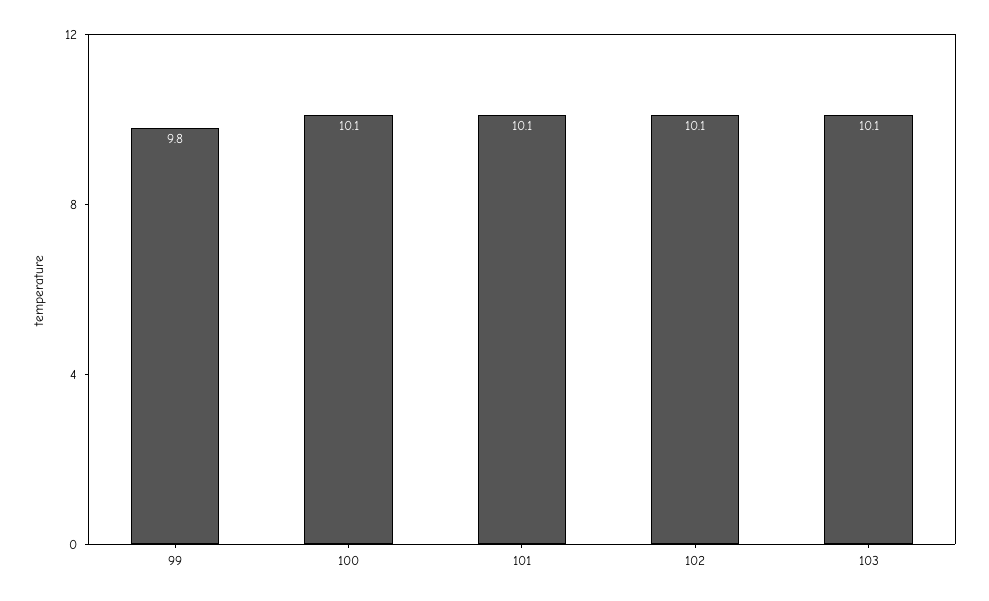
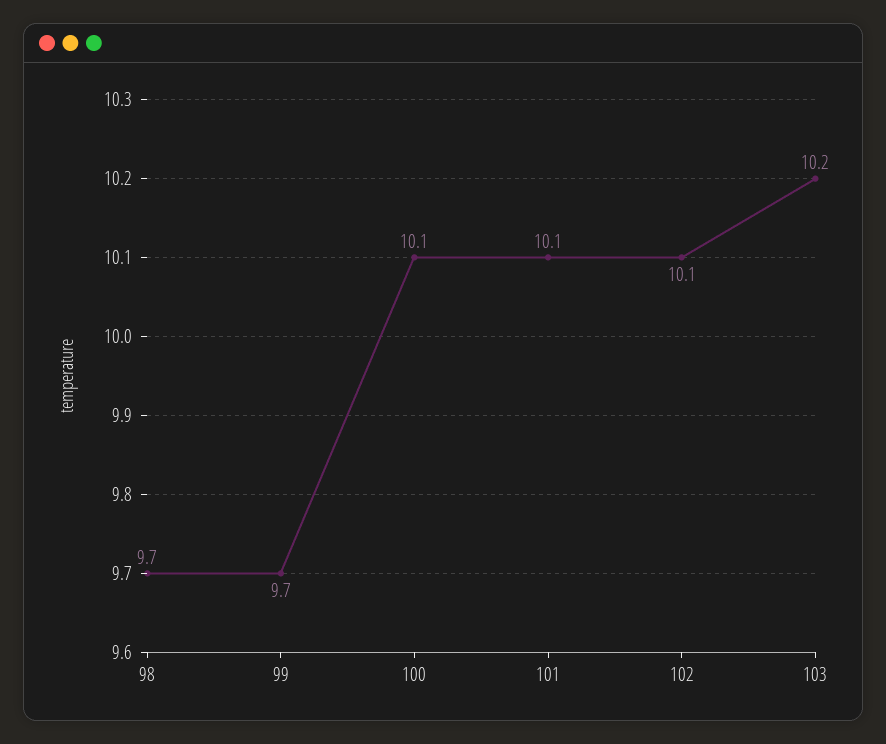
99: 9.8 -> 9.7
103: 10.1 -> 10.2
98: none -> 9.7

